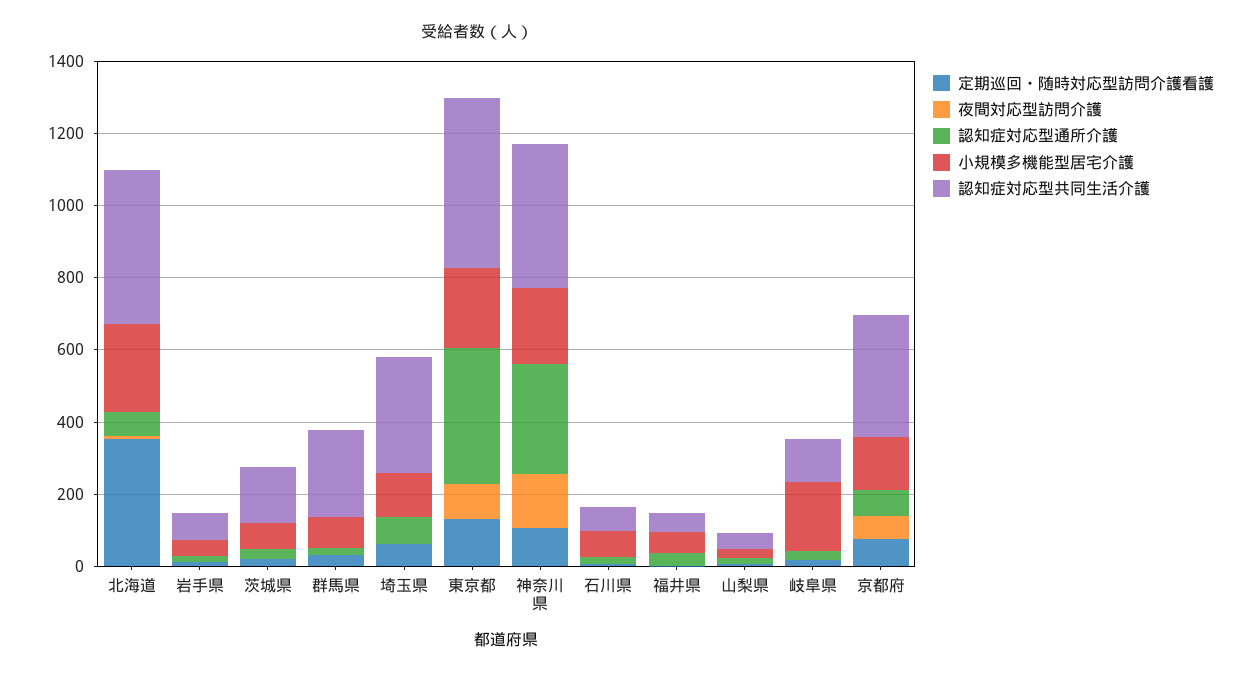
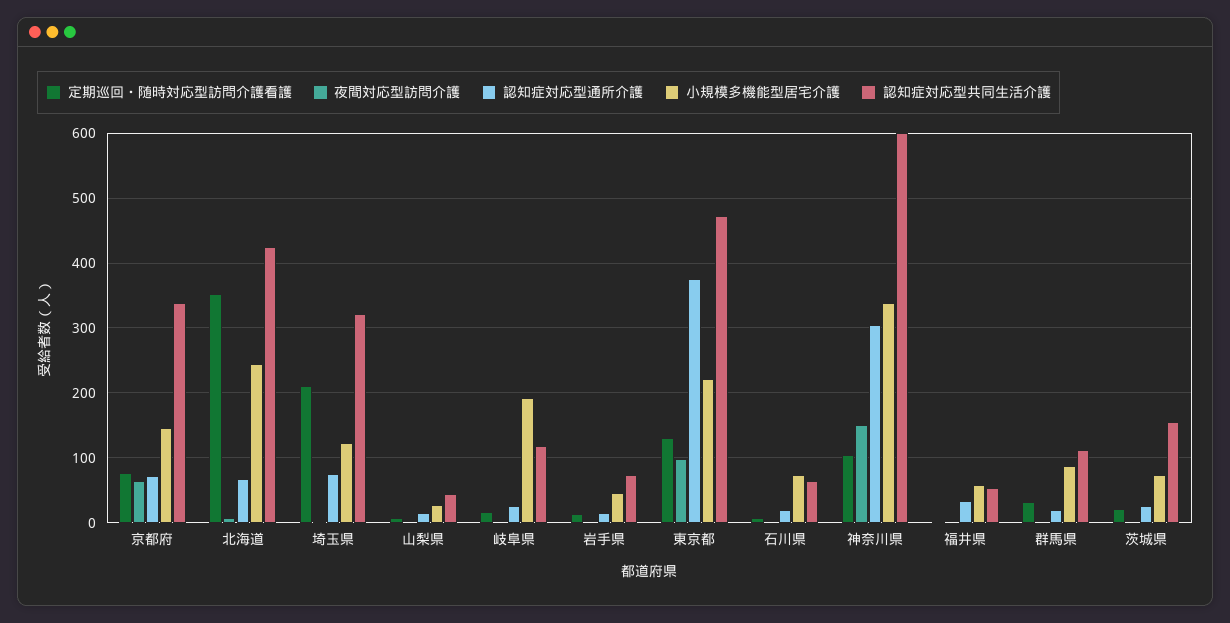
認知症対応型共同生活介護, 群馬県: 250 -> 110
定期巡回・随時対応型訪問介護看護, 埼玉県: 50 -> 210
小規模多機能型居宅介護, 神奈川県: 200 -> 340
認知症対応型共同生活介護, 神奈川県: 400 -> 600

